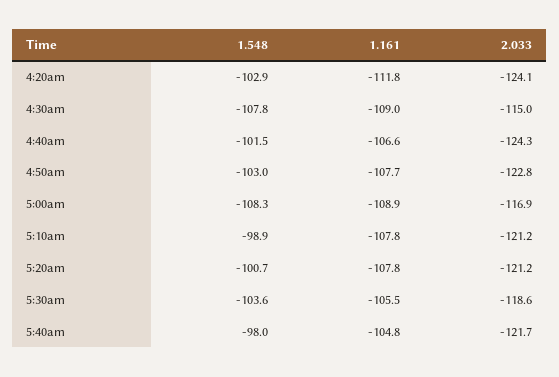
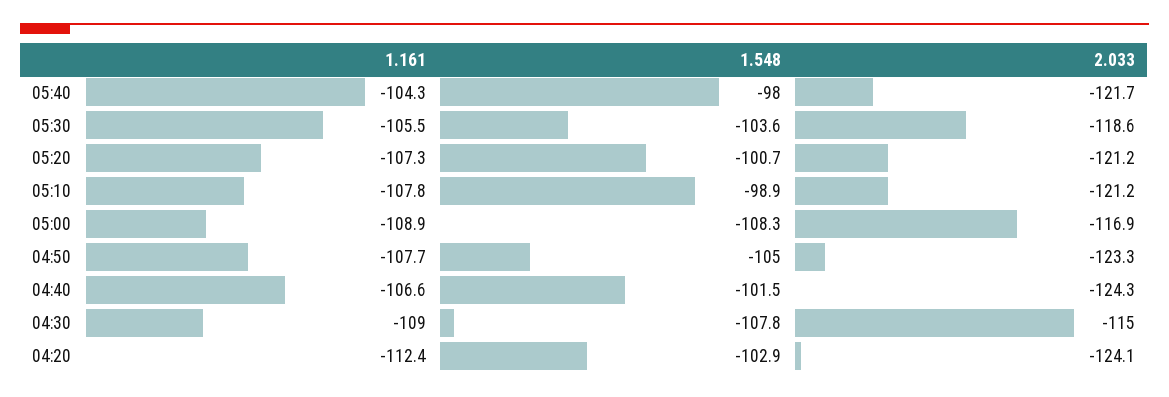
1.161, 4:20am: -111.8 -> -112.4
1.548, 4:50am: -103 -> -105
2.033, 4:50am: -122.8 -> -123.3
1.161, 5:20am: -107.8 -> -107.3
1.161, 5:40am: -104.8 -> -104.3

